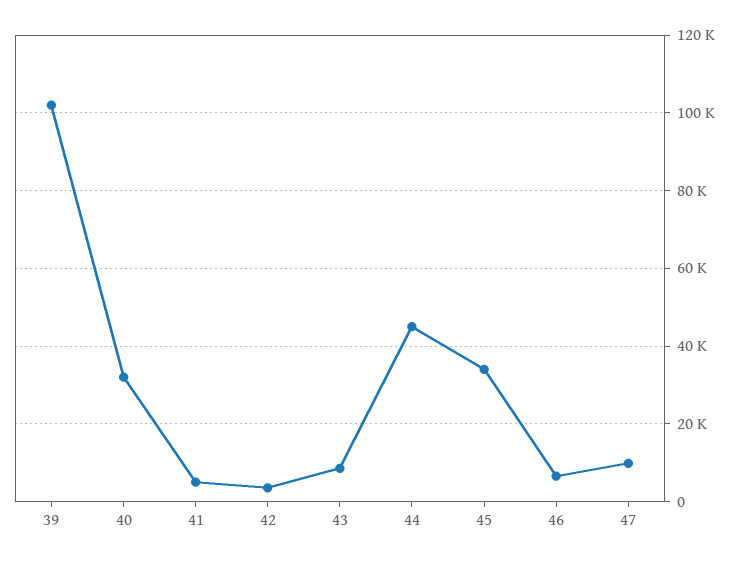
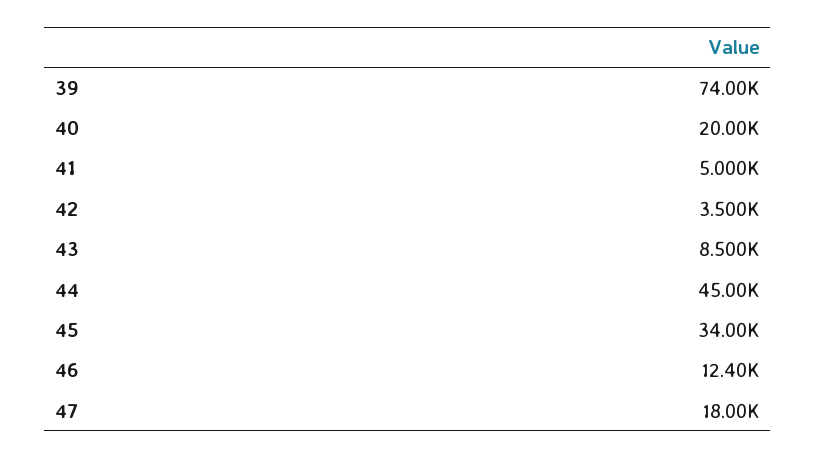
39: 102000 -> 74000
40: 32000 -> 20000
46: 6000 -> 12400
47: 10000 -> 18000

